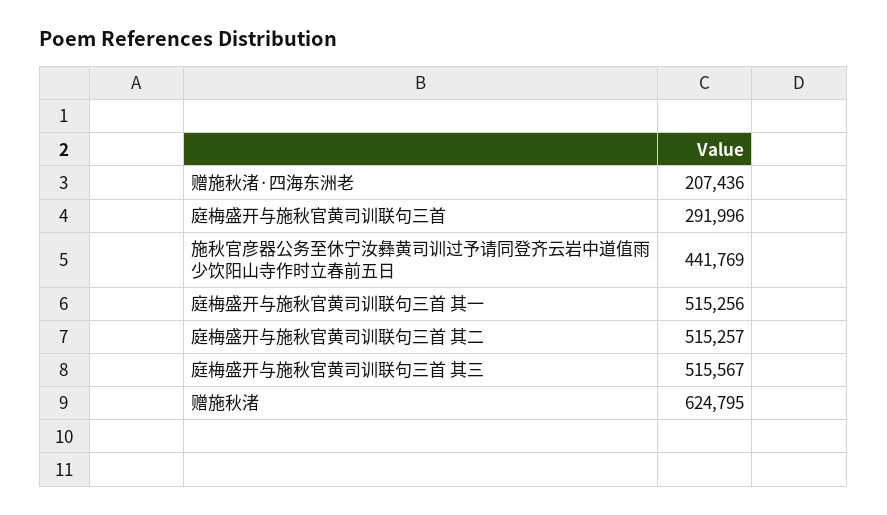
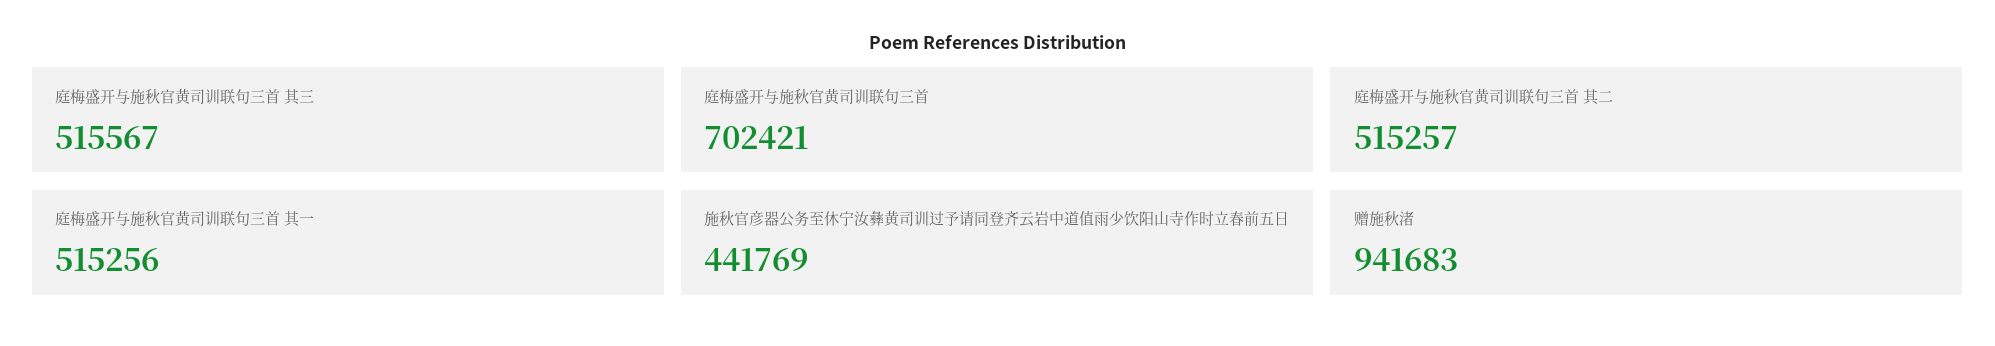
赠施秋渚·四海东洲老: 207436 -> none
庭梅盛开与施秋官黄司训联句三首: 291996 -> 702421
赠施秋渚: 624795 -> 941683

